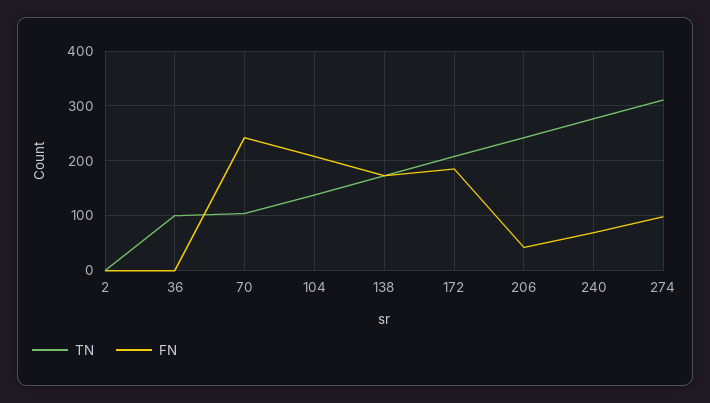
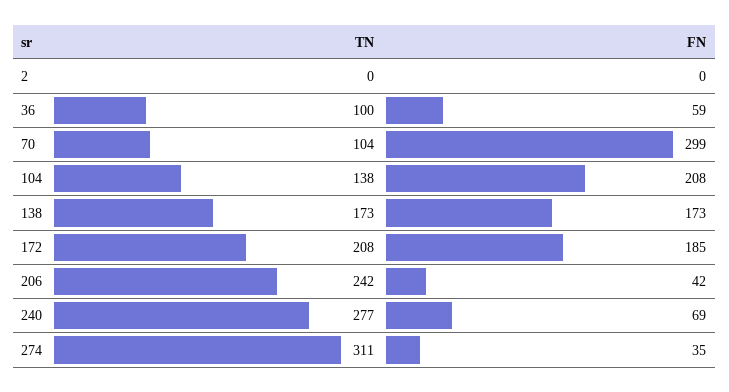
FN, 36: 0 -> 59
FN, 70: 240 -> 299
FN, 274: 100 -> 35

